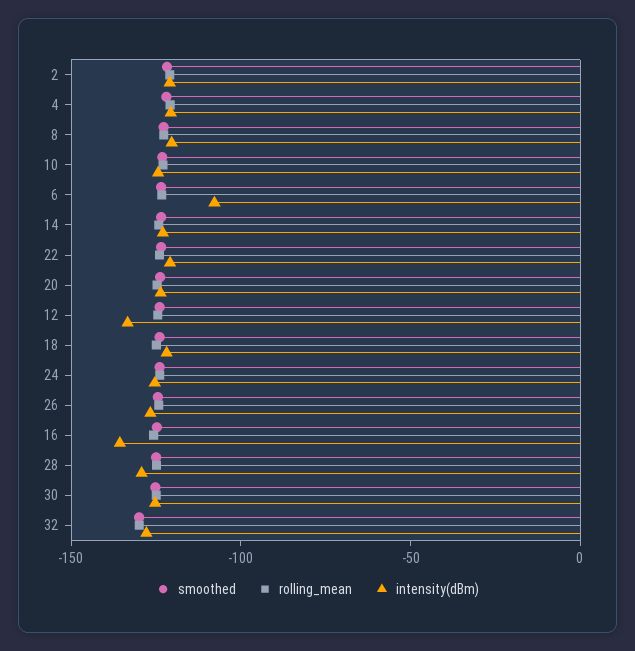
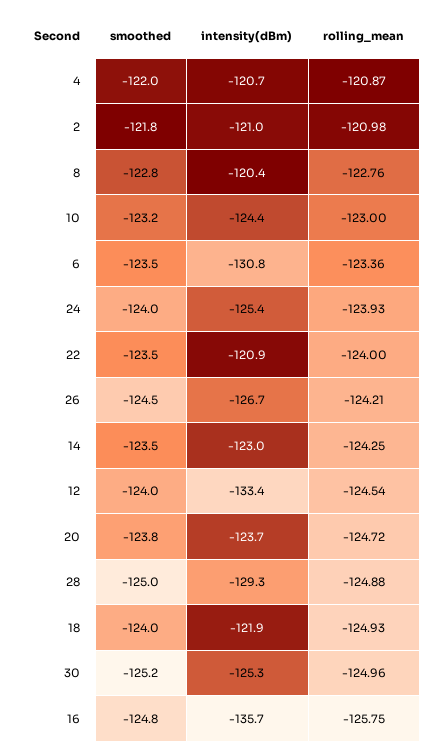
intensity(dBm), 6: -110 -> -130.8
smoothed, 32: -130 -> none
rolling_mean, 32: -130 -> none
intensity(dBm), 32: -130 -> none

